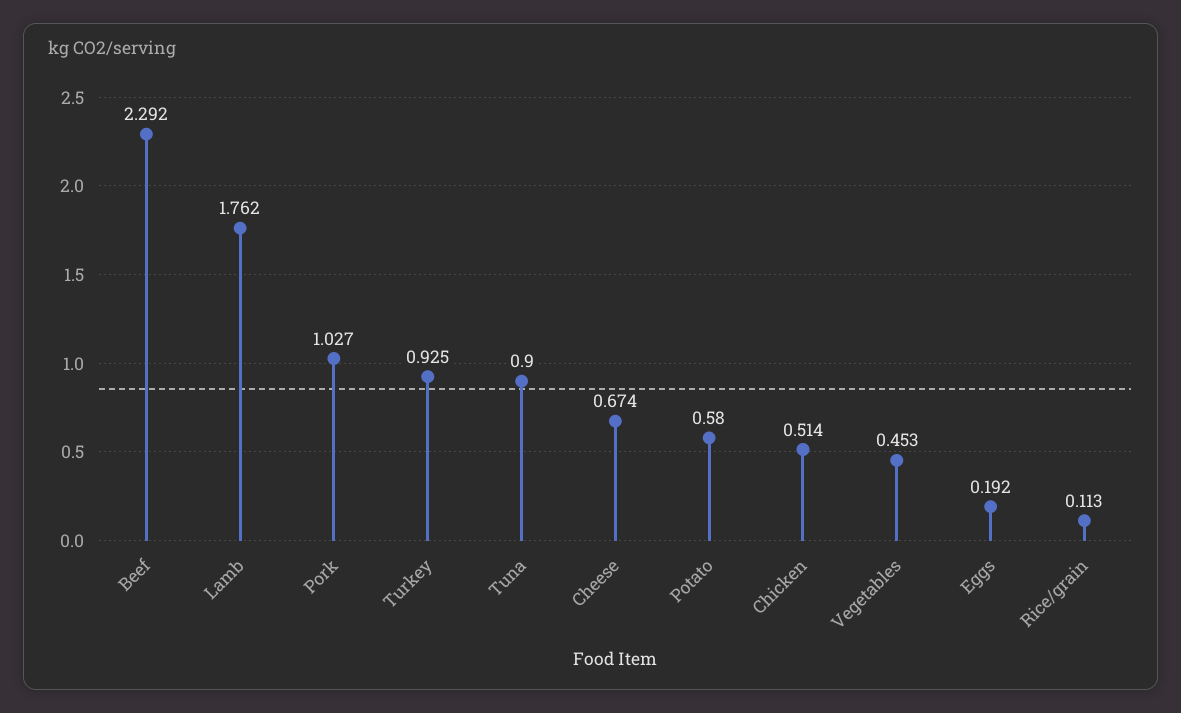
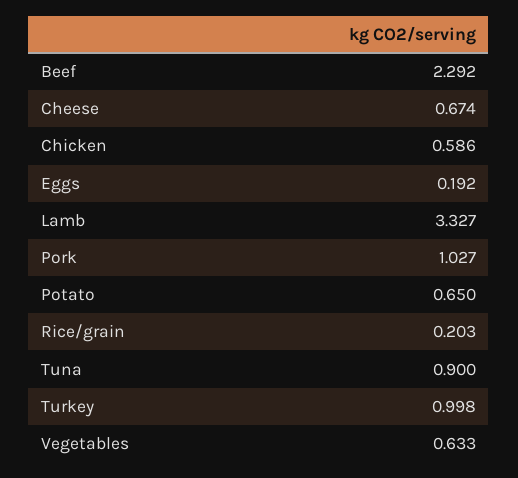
Lamb: 1.762 -> 3.327
Turkey: 0.925 -> 0.998
Potato: 0.58 -> 0.65
Chicken: 0.514 -> 0.586
Vegetables: 0.453 -> 0.633
Rice/grain: 0.113 -> 0.203

